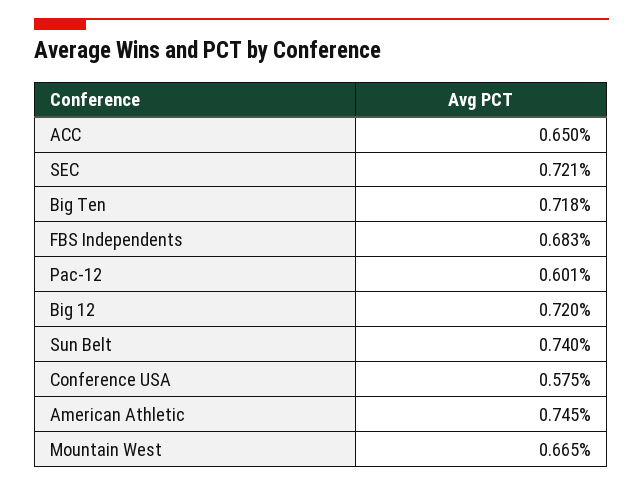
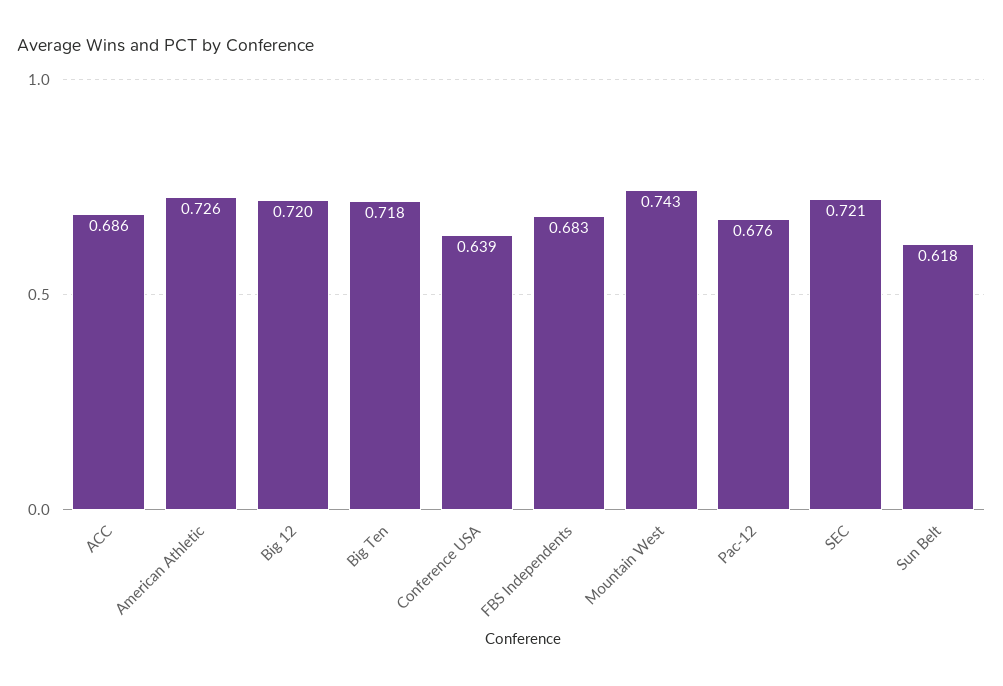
ACC: 0.65 -> 0.686
Pac-12: 0.601 -> 0.676
Sun Belt: 0.74 -> 0.618
Conference USA: 0.575 -> 0.639
American Athletic: 0.745 -> 0.726
Mountain West: 0.665 -> 0.743

